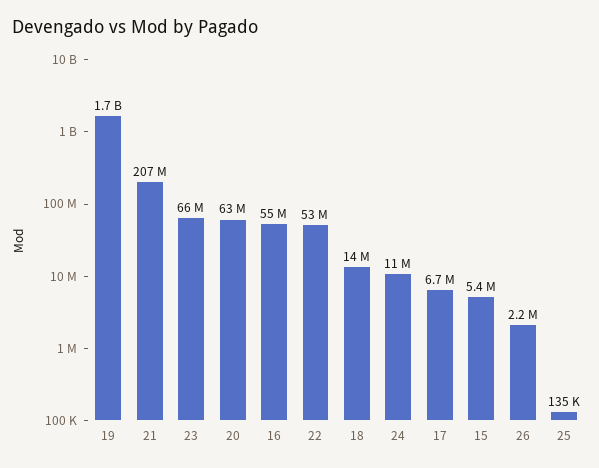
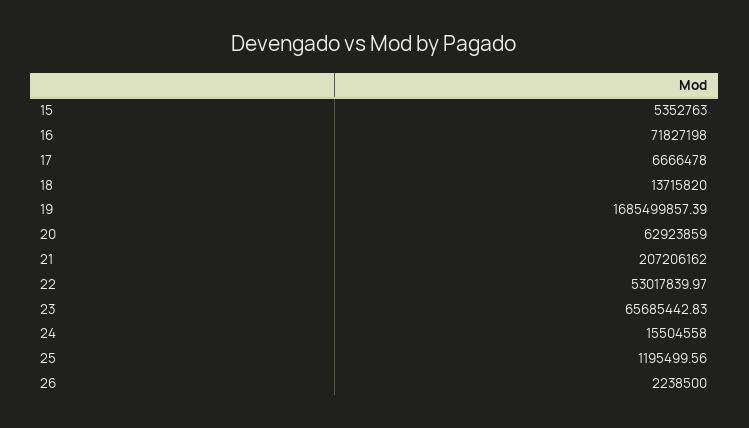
16: 55000000 -> 71827198
24: 11000000 -> 15504558
25: 135000 -> 1195499.56

